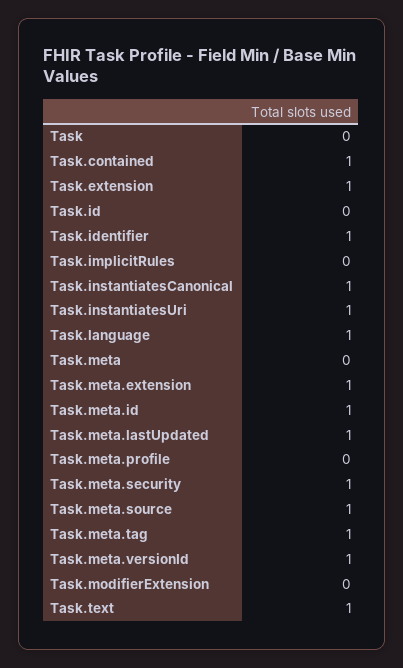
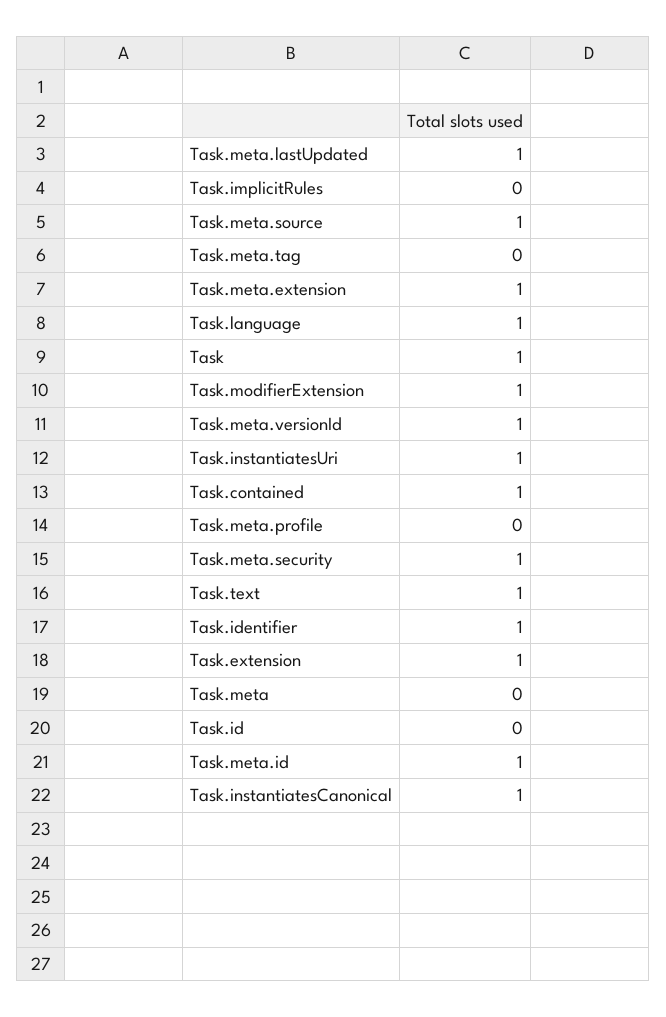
Task: 0 -> 1
Task.meta.tag: 1 -> 0
Task.modifierExtension: 0 -> 1

